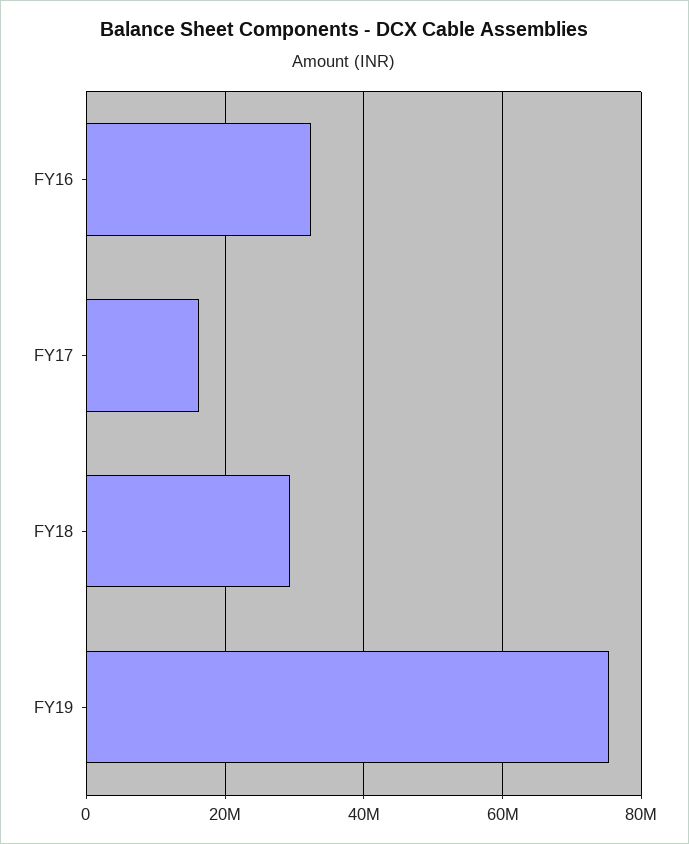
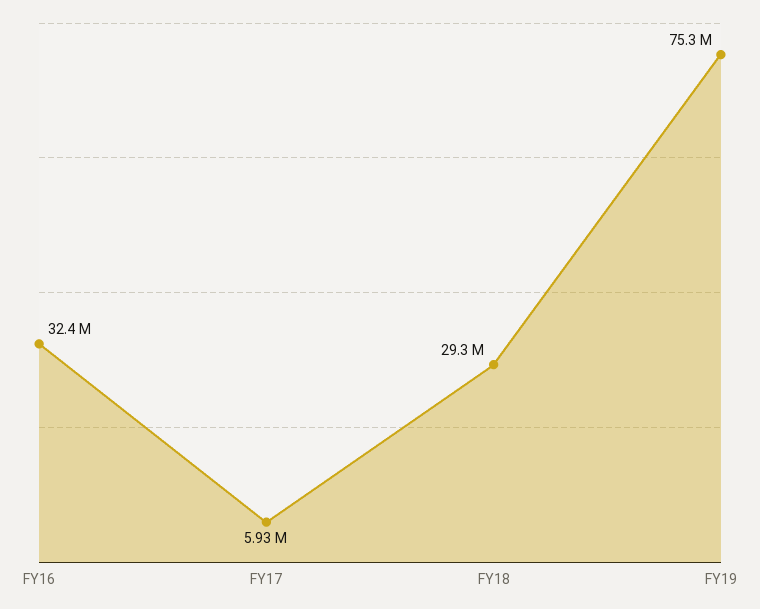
FY17: 16000000 -> 5930000

